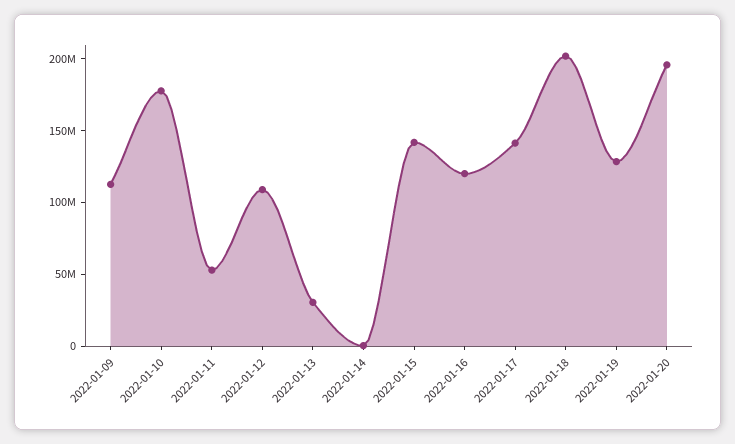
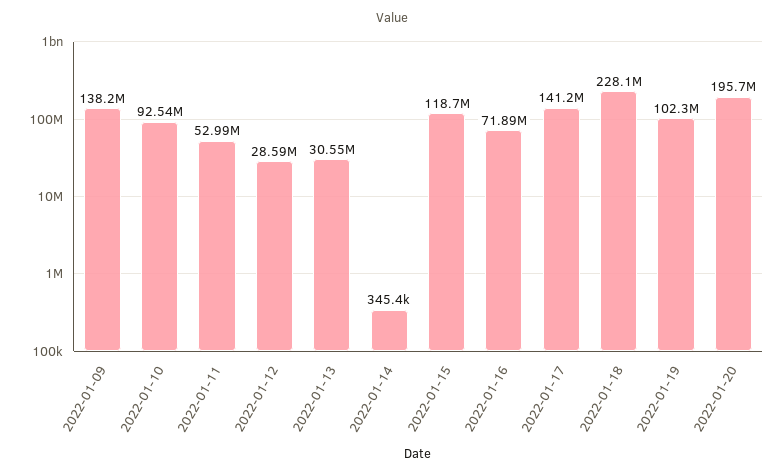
2022-01-09: 110000000 -> 138200000
2022-01-10: 180000000 -> 92540000
2022-01-12: 110000000 -> 28590000
2022-01-15: 140000000 -> 118700000
2022-01-16: 120000000 -> 71890000
2022-01-18: 200000000 -> 228100000
2022-01-19: 130000000 -> 102300000

